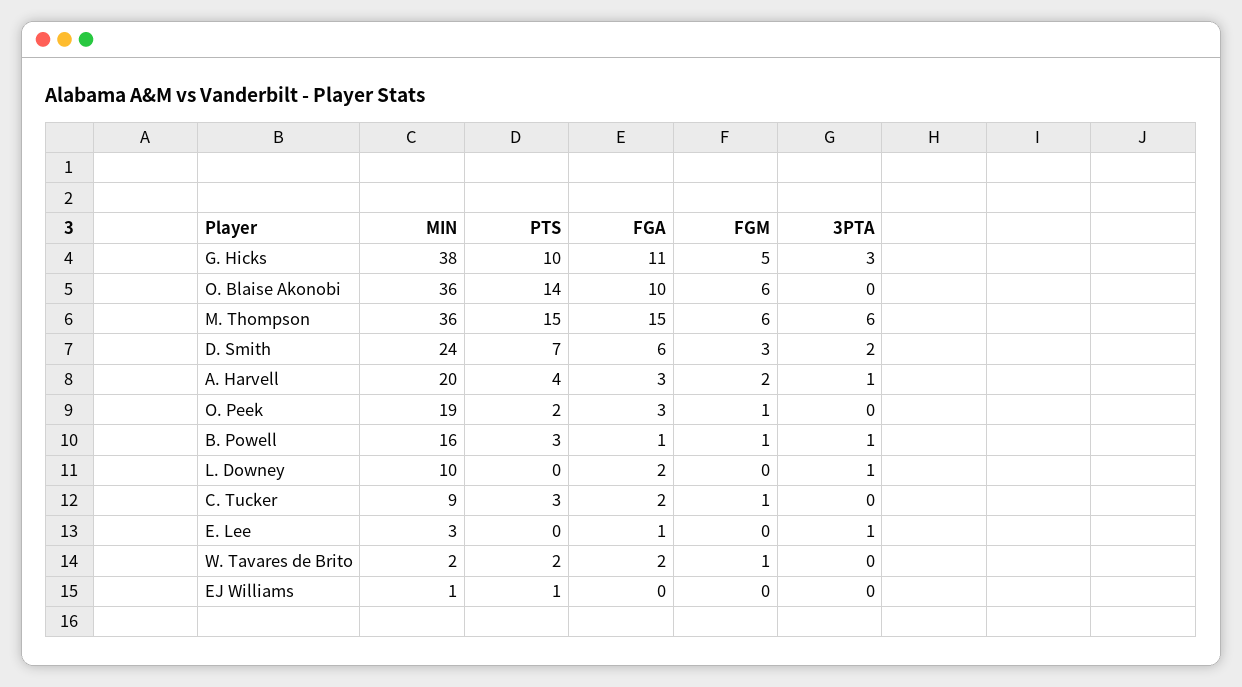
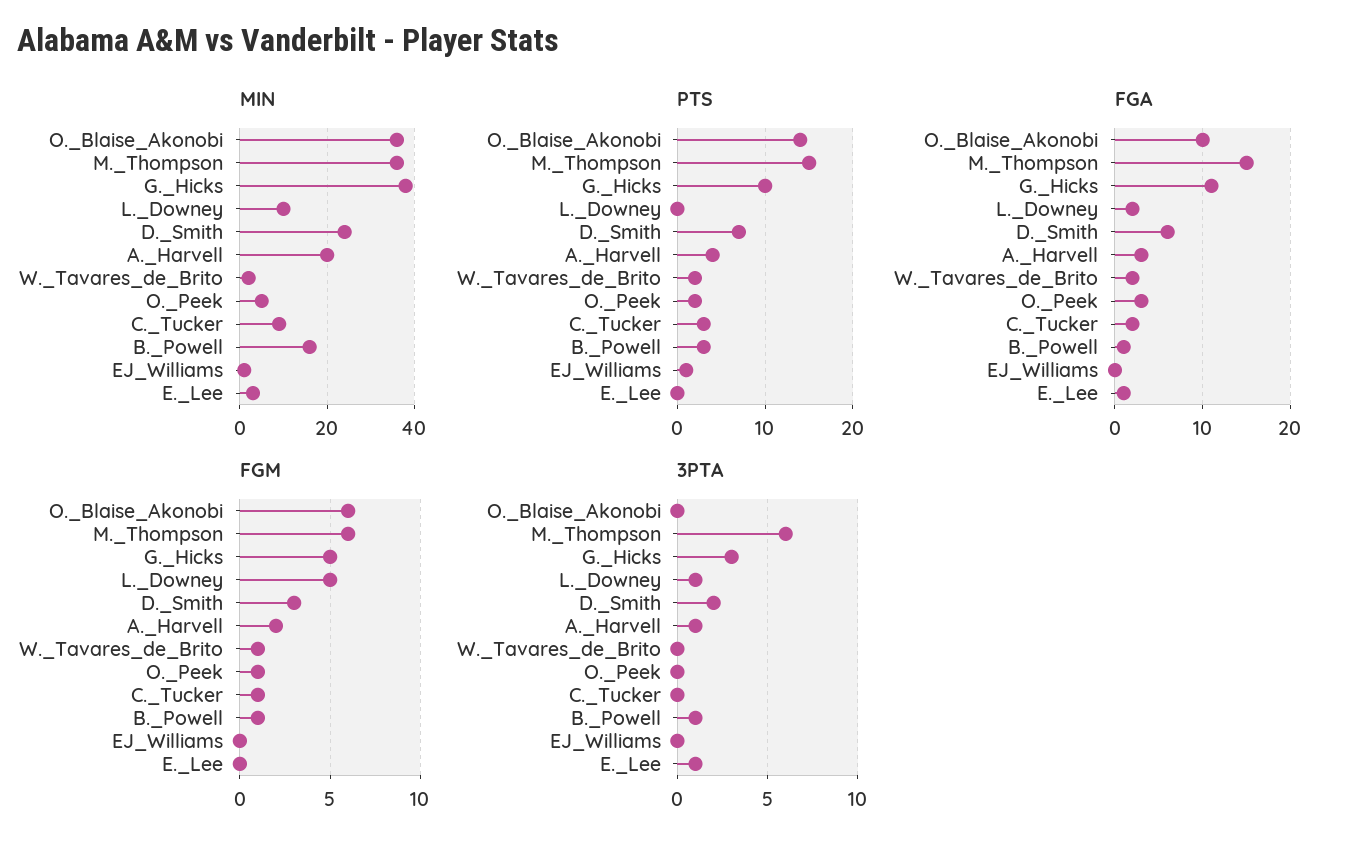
MIN, O. Peek: 19 -> 5
FGM, L. Downey: 0 -> 5

